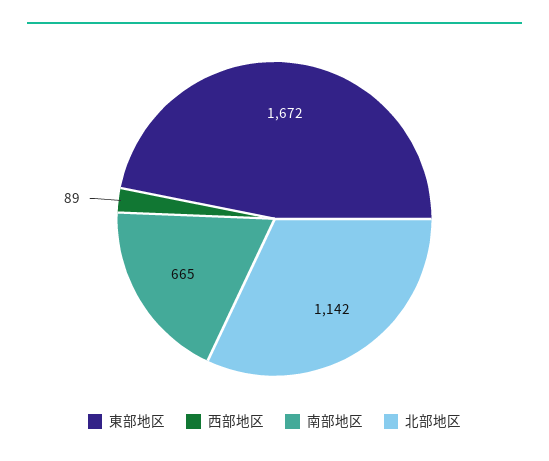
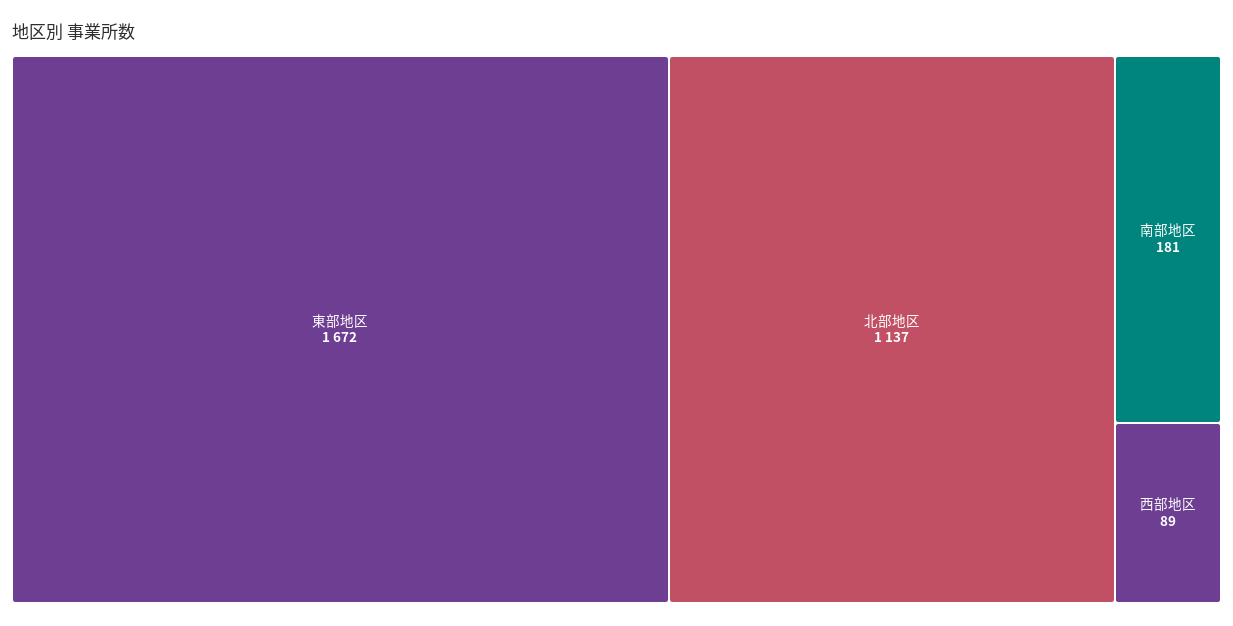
南部地区: 665 -> 181
北部地区: 1142 -> 1137

